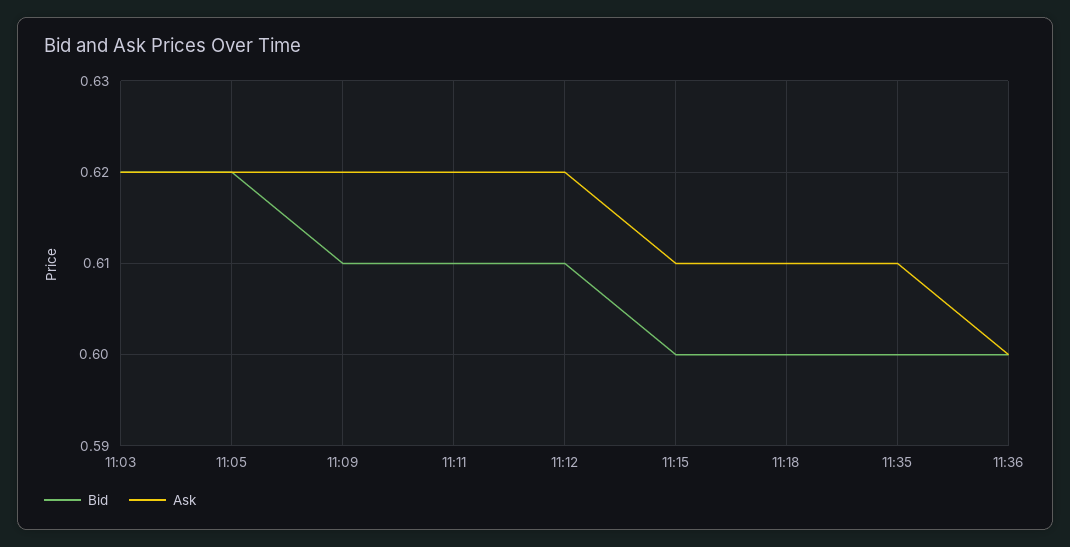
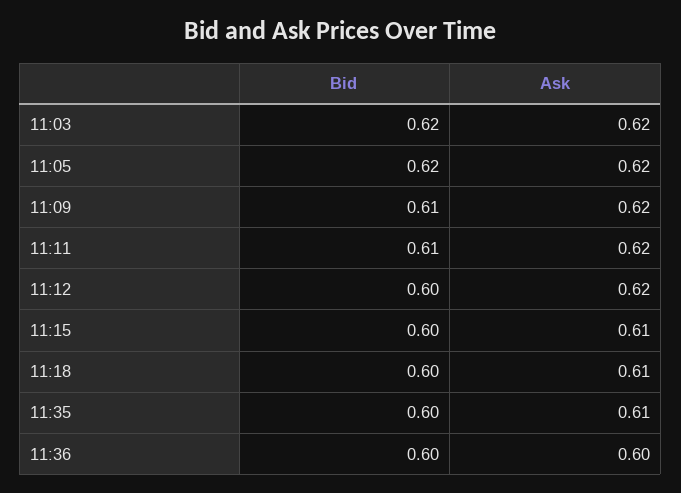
Bid, 11:12: 0.61 -> 0.6

